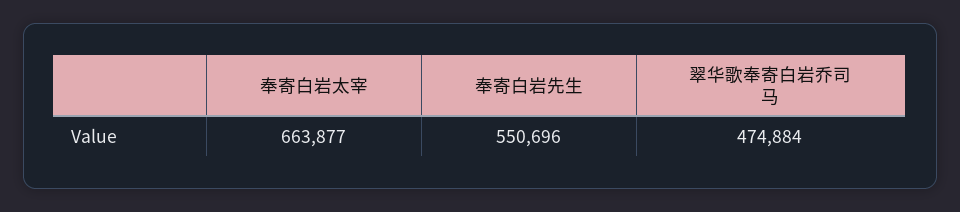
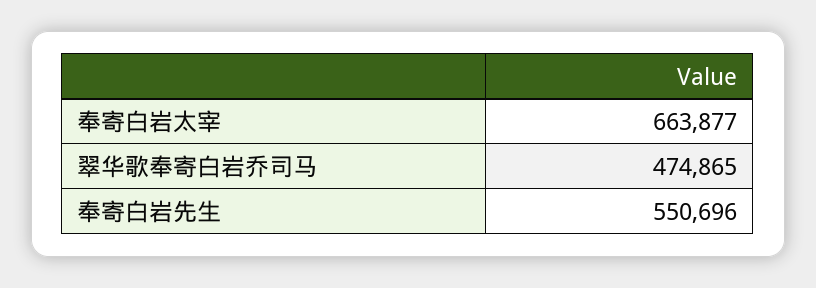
翠华歌奉寄白岩乔司马: 474884 -> 474865

